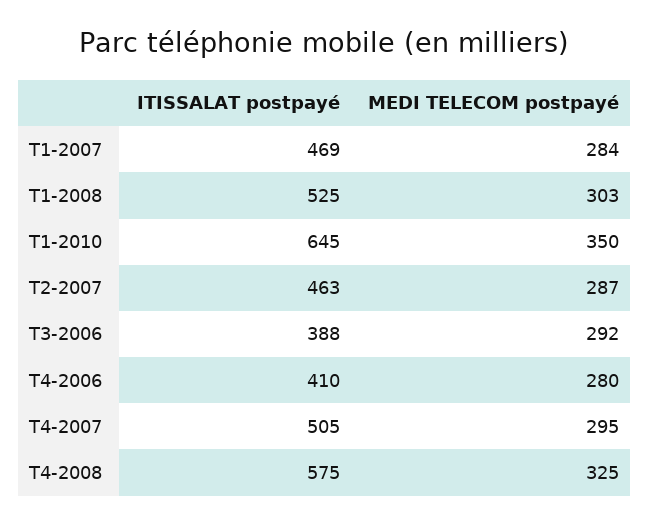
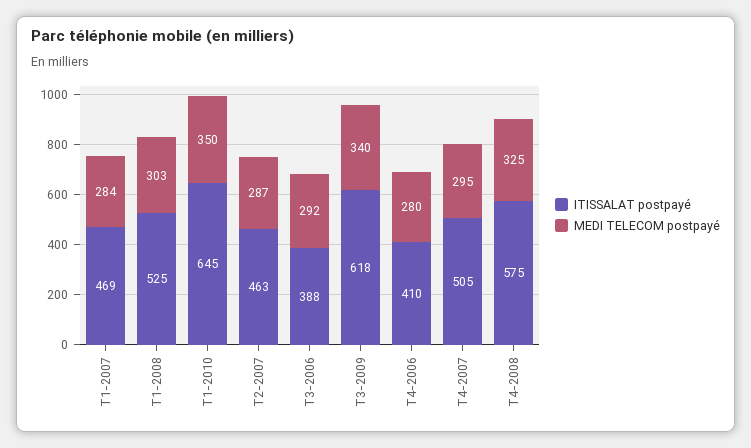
ITISSALAT postpayé, T3-2009: none -> 618
MEDI TELECOM postpayé, T3-2009: none -> 340

